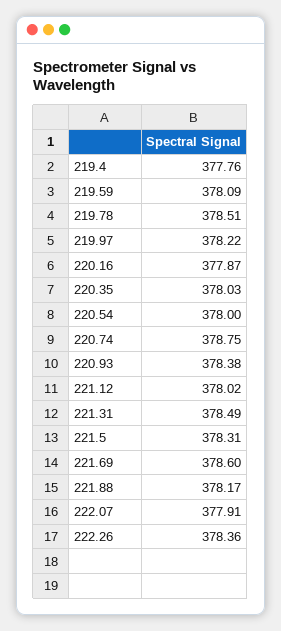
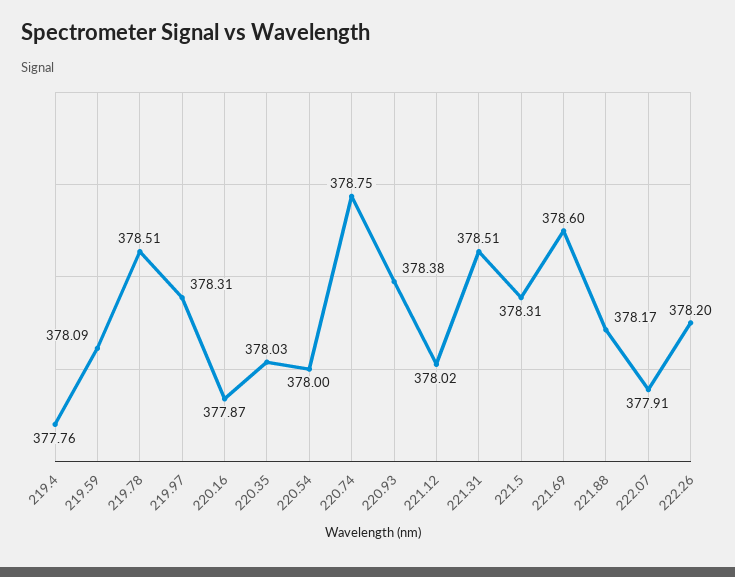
219.97: 378.22 -> 378.31
221.31: 378.49 -> 378.51
222.26: 378.36 -> 378.2

